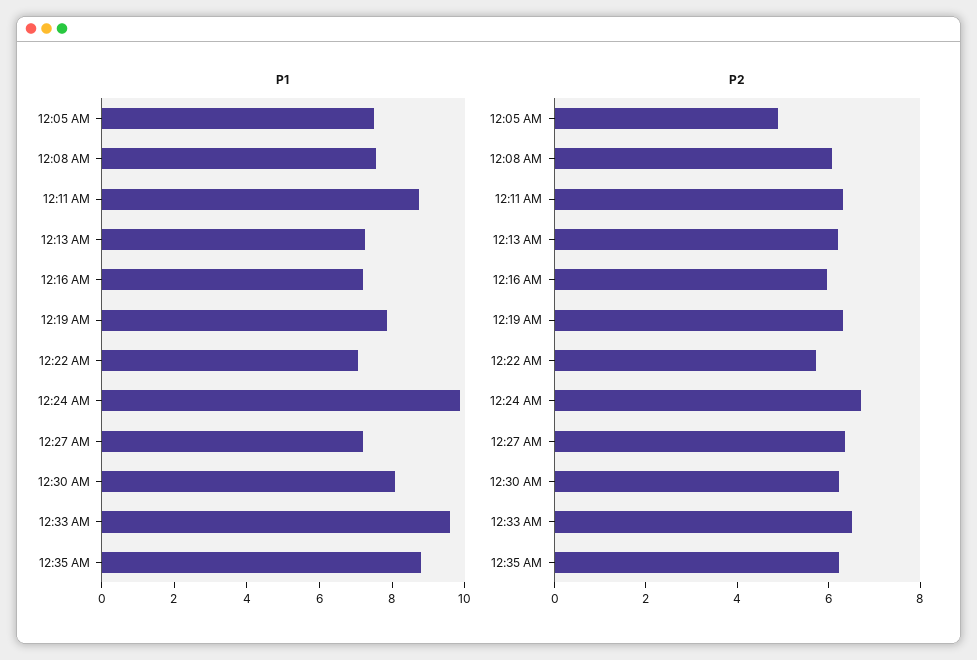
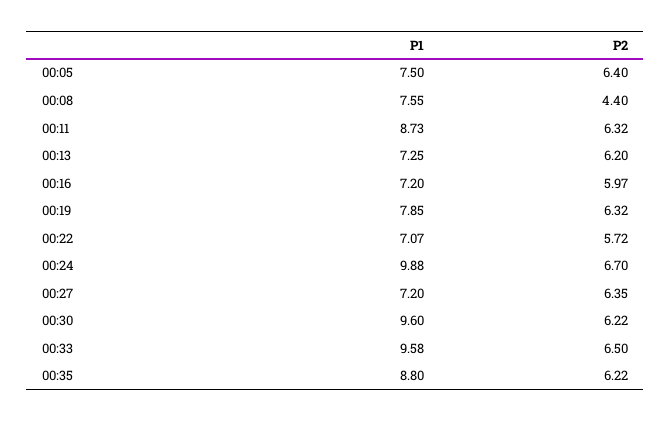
P1, 12:30 AM: 8 -> 9.6
P2, 12:05 AM: 5 -> 6.4
P2, 12:08 AM: 6 -> 4.4

